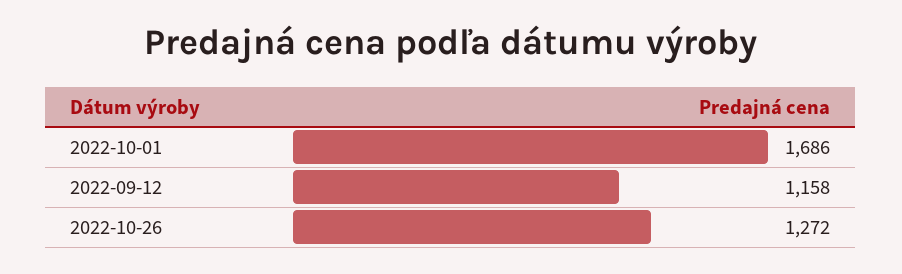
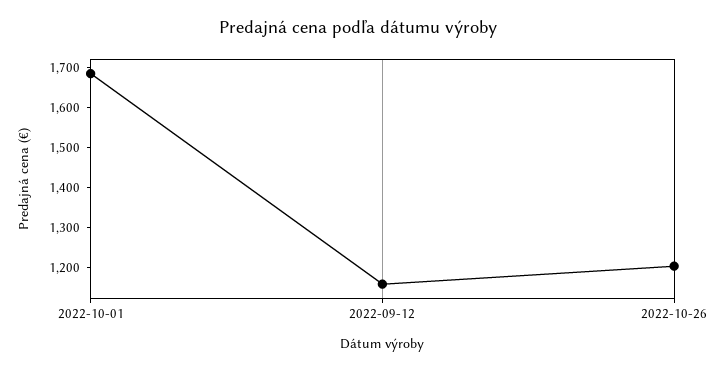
2022-10-26: 1272 -> 1200

